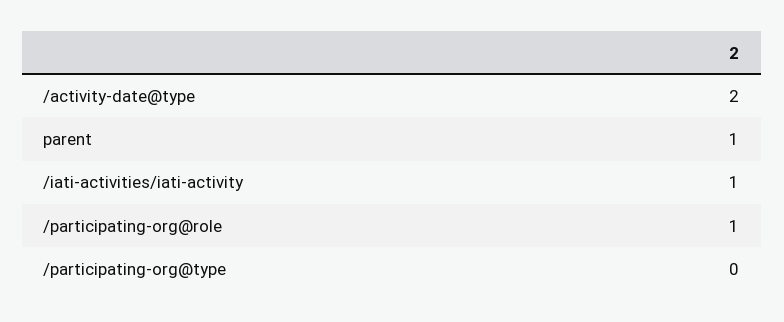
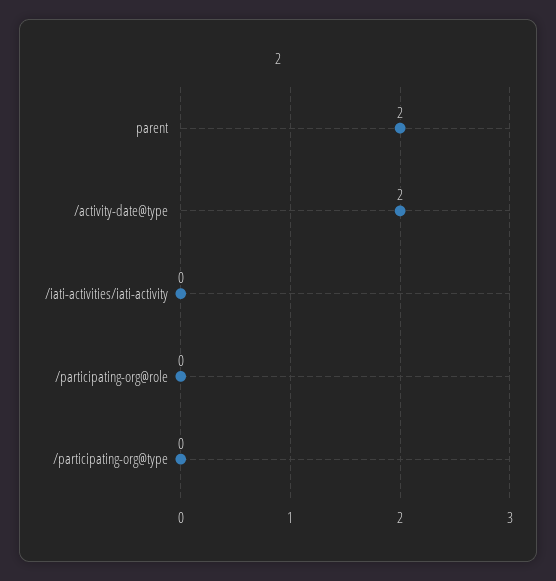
parent: 1 -> 2
/iati-activities/iati-activity: 1 -> 0
/participating-org@role: 1 -> 0

